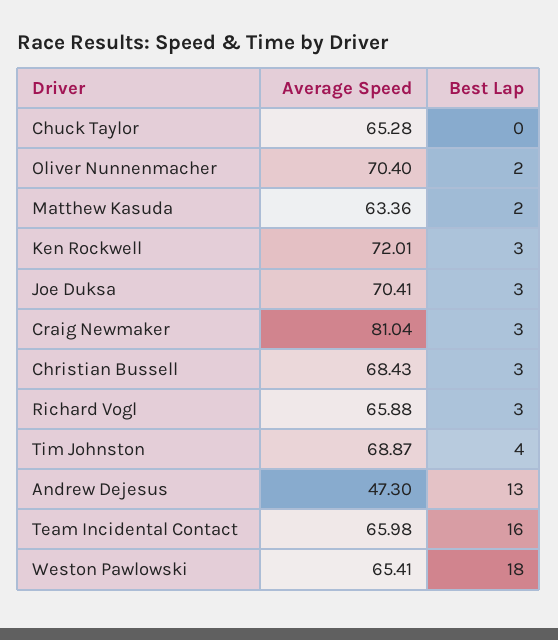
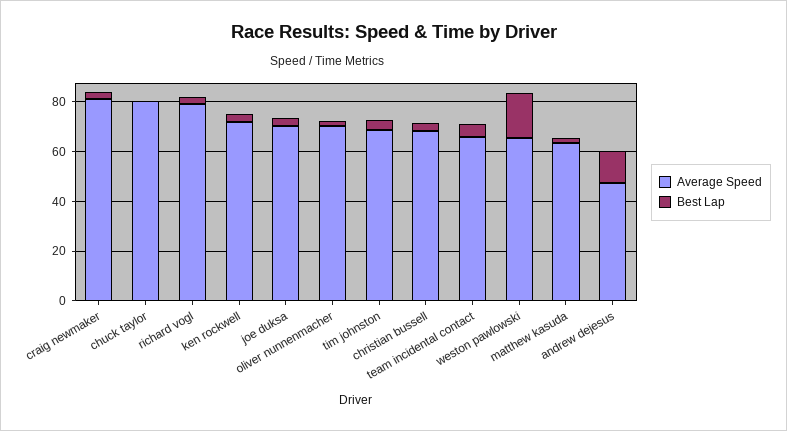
Average Speed, Chuck Taylor: 65.28 -> 80
Average Speed, Richard Vogl: 65.88 -> 80
Best Lap, Team Incidental Contact: 16 -> 5

